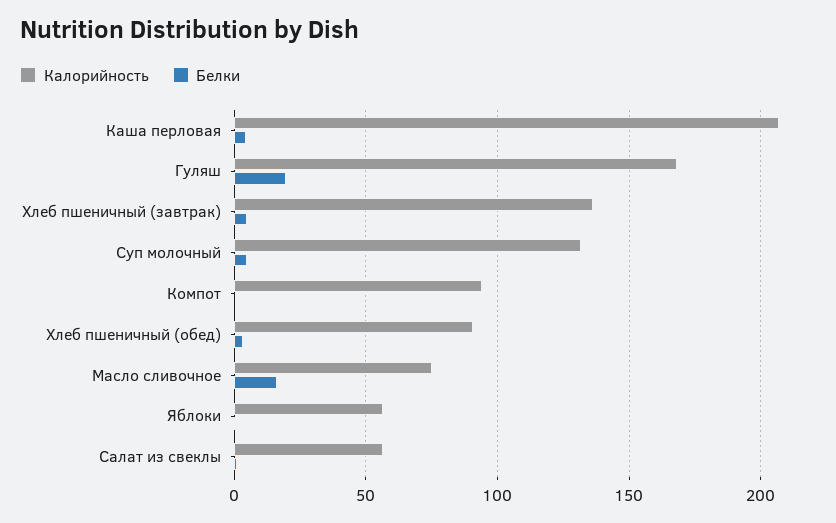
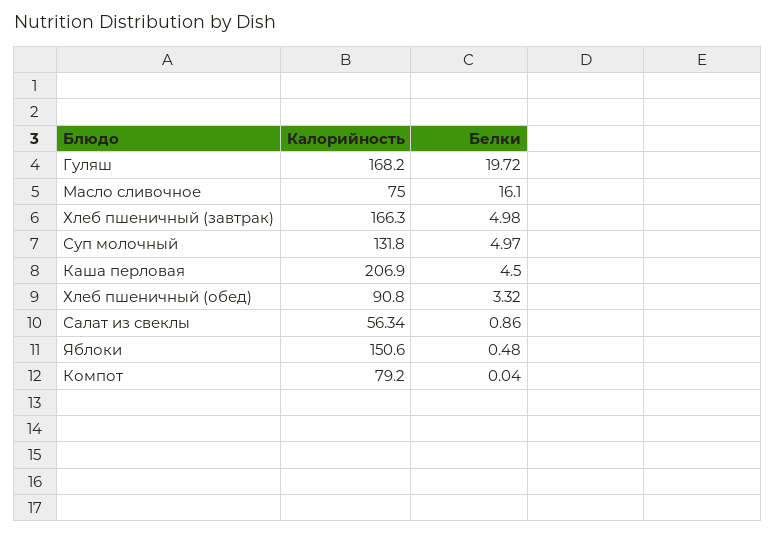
Калорийность, Хлеб пшеничный (завтрак): 135 -> 166.3
Калорийность, Компот: 95 -> 79.2
Калорийность, Яблоки: 55 -> 150.6

